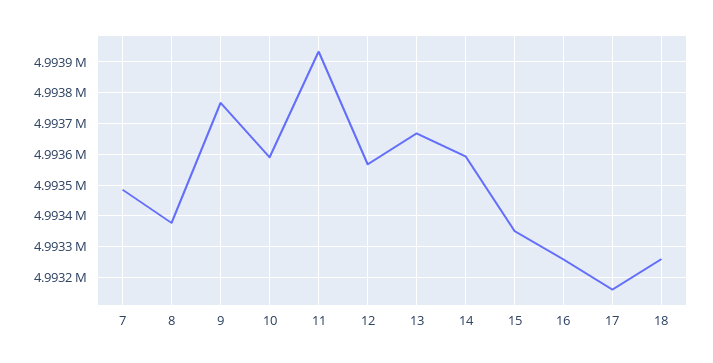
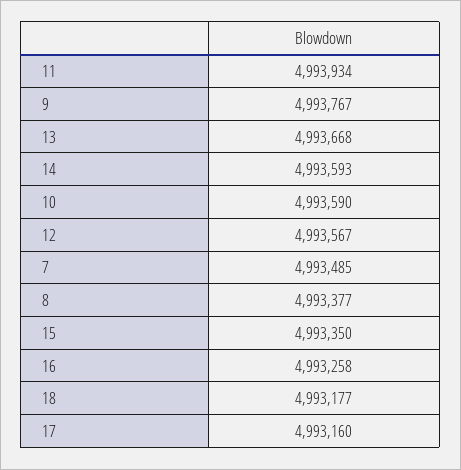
18: 4993260 -> 4993177

